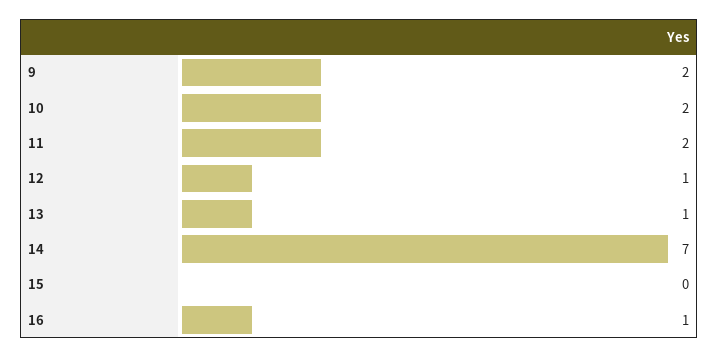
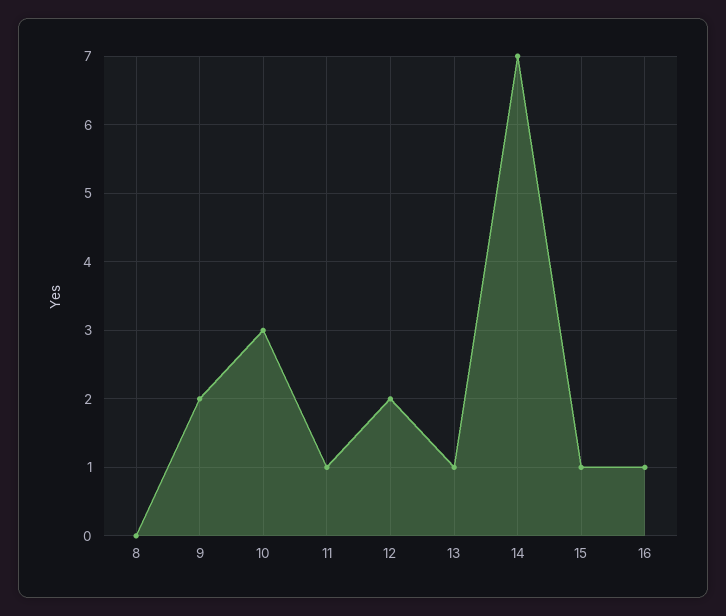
10: 2 -> 3
11: 2 -> 1
12: 1 -> 2
15: 0 -> 1
8: none -> 0

